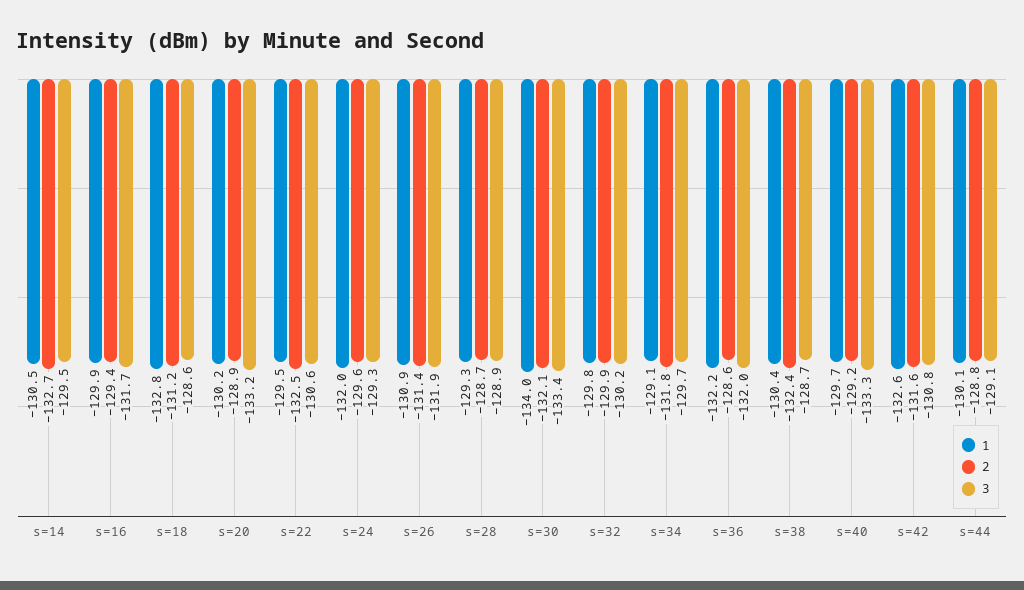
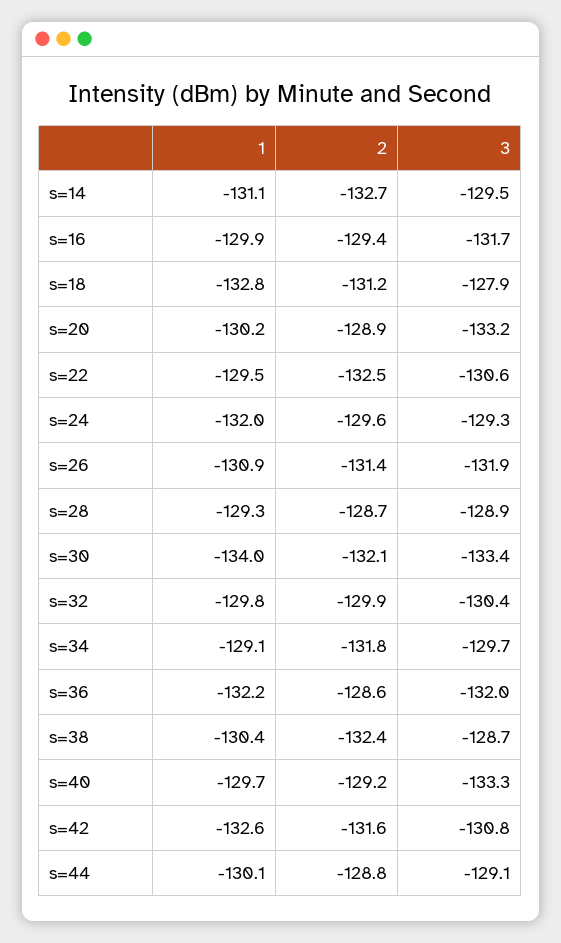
1, s=14: -130.5 -> -131.1
3, s=18: -128.6 -> -127.9
3, s=32: -130.2 -> -130.4

